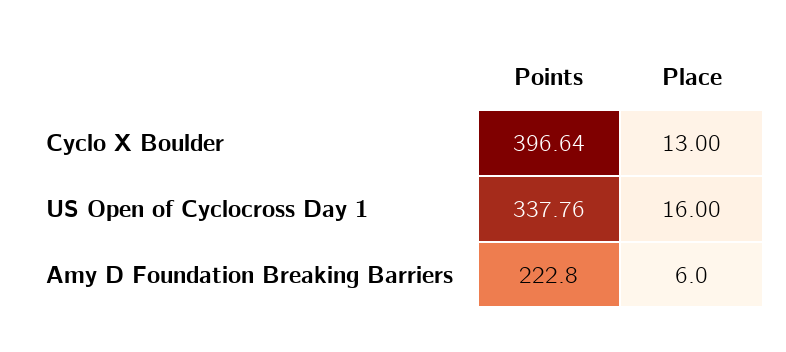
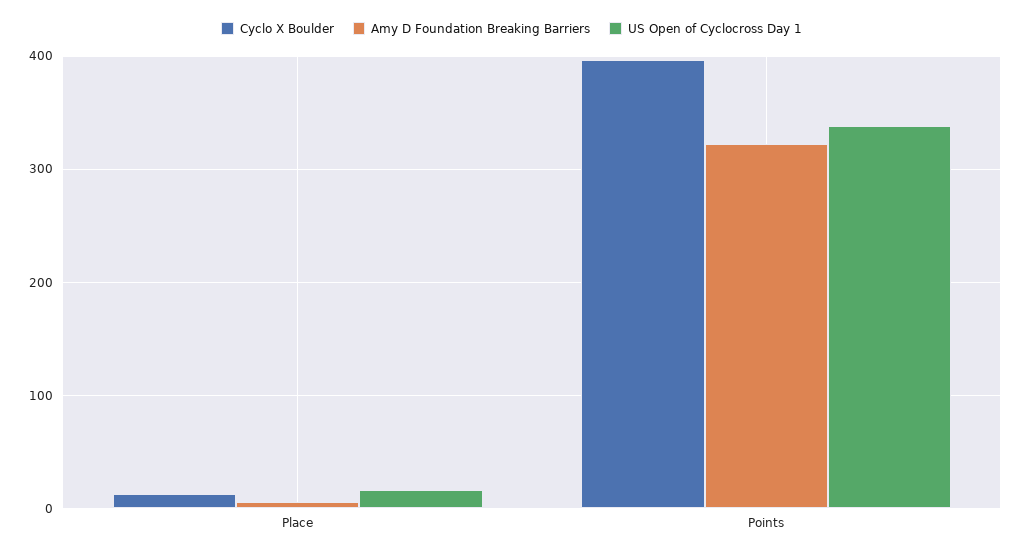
Amy D Foundation Breaking Barriers, Points: 222.8 -> 320

